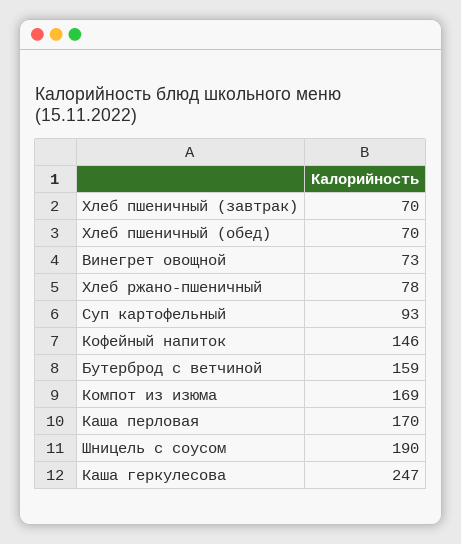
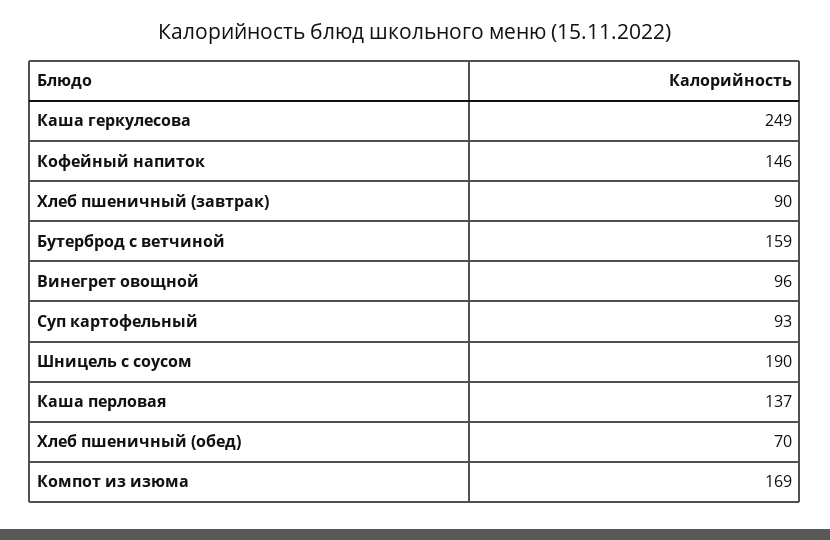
Хлеб пшеничный (завтрак): 70 -> 90
Винегрет овощной: 73 -> 96
Хлеб ржано-пшеничный: 78 -> none
Каша перловая: 170 -> 137
Каша геркулесова: 247 -> 249

